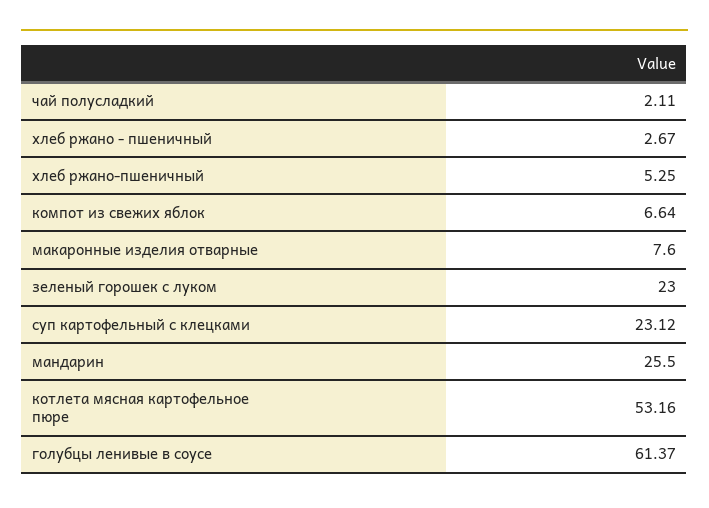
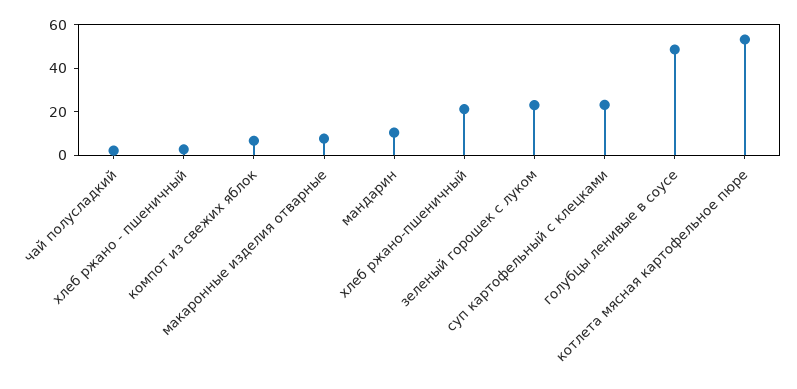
хлеб ржано-пшеничный: 5.25 -> 20
мандарин: 25.5 -> 10
голубцы ленивые в соусе: 61.37 -> 50

